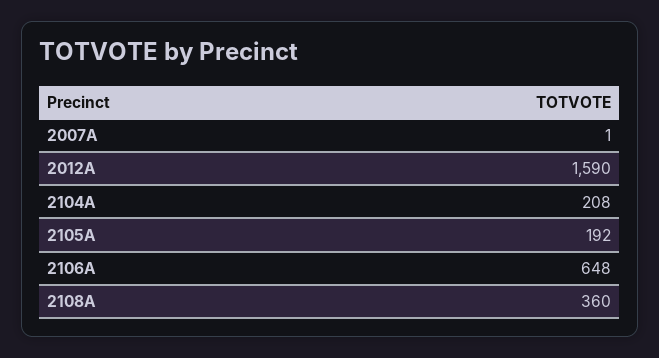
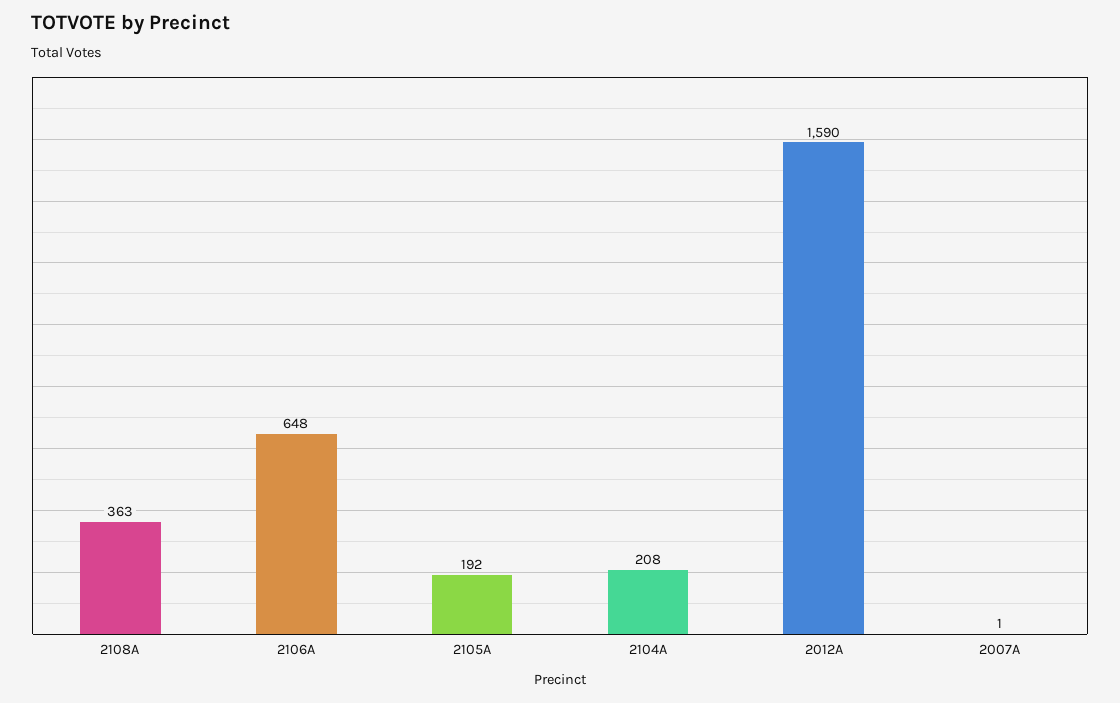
2108A: 360 -> 363

